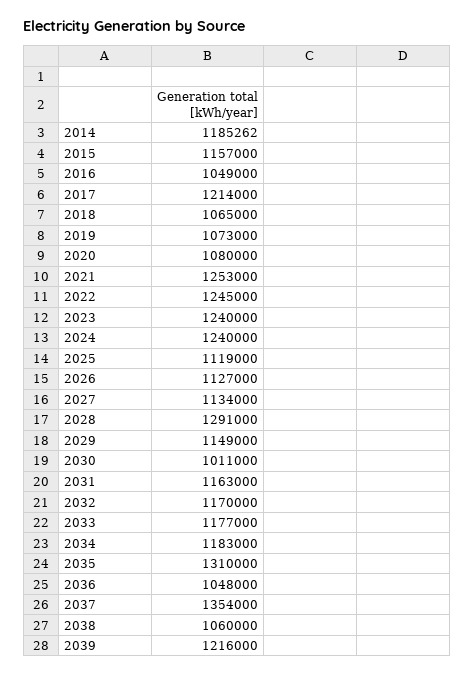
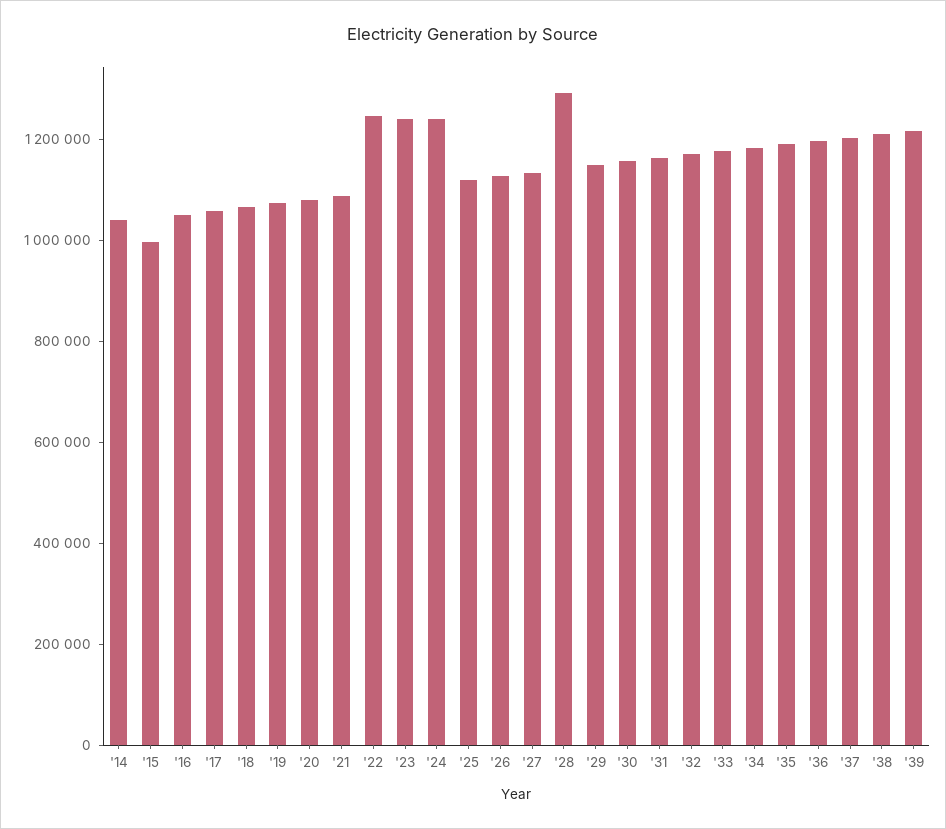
2014: 1185262 -> 1050000
2015: 1157000 -> 1000000
2017: 1214000 -> 1050000
2021: 1253000 -> 1100000
2030: 1011000 -> 1150000
2035: 1310000 -> 1200000
2036: 1048000 -> 1200000
2037: 1354000 -> 1200000
2038: 1060000 -> 1200000

